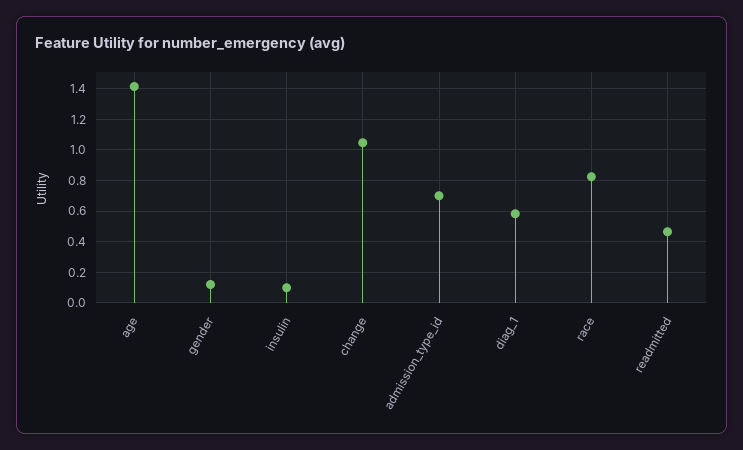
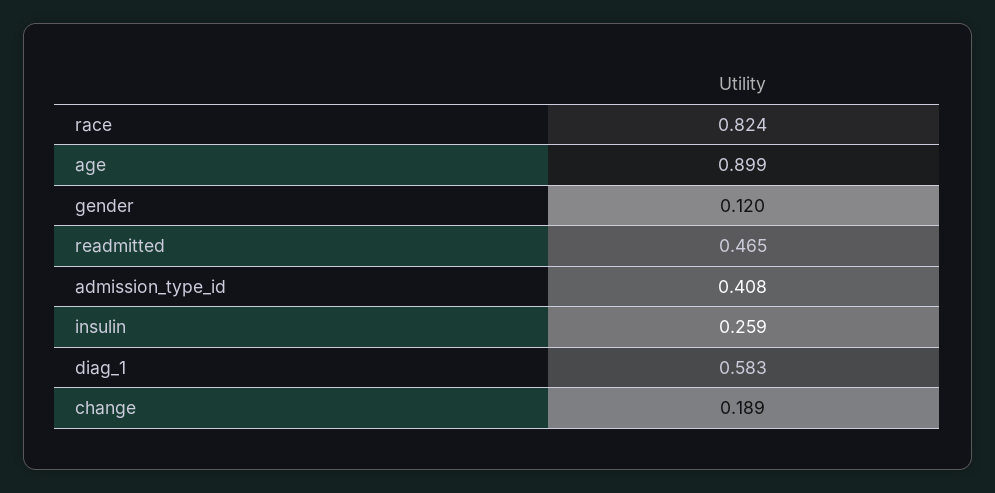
age: 1.4 -> 0.899
insulin: 0.1 -> 0.259
change: 1.05 -> 0.189
admission_type_id: 0.7 -> 0.408

